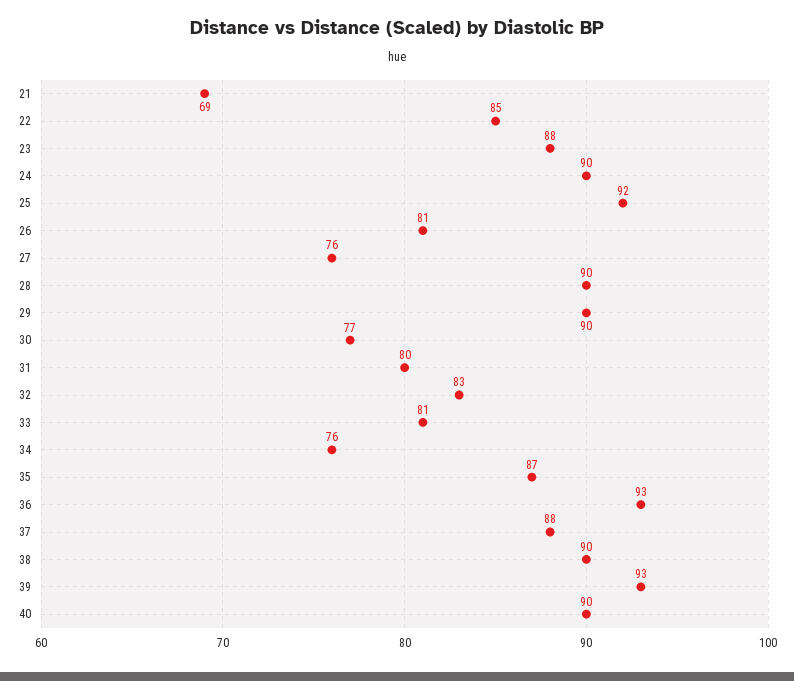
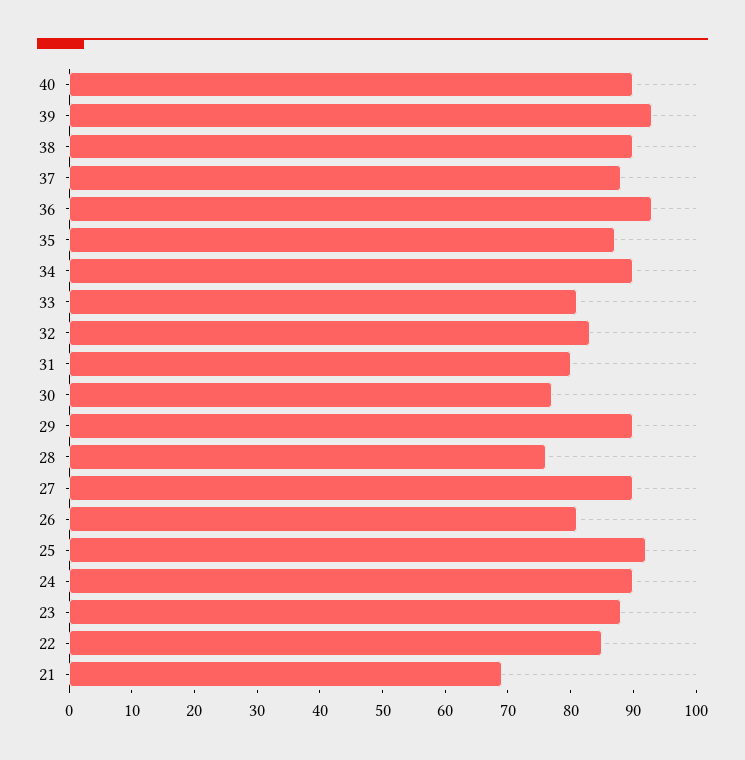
27: 76 -> 90
28: 90 -> 75
34: 76 -> 90

